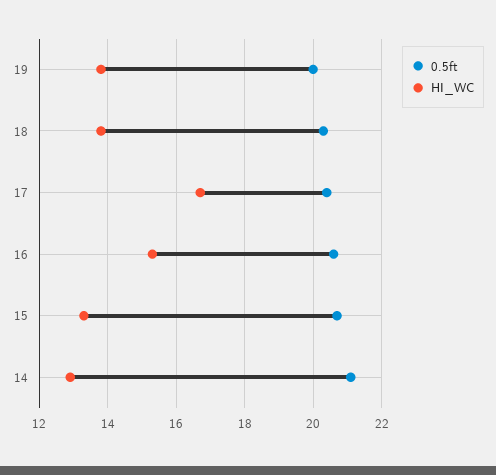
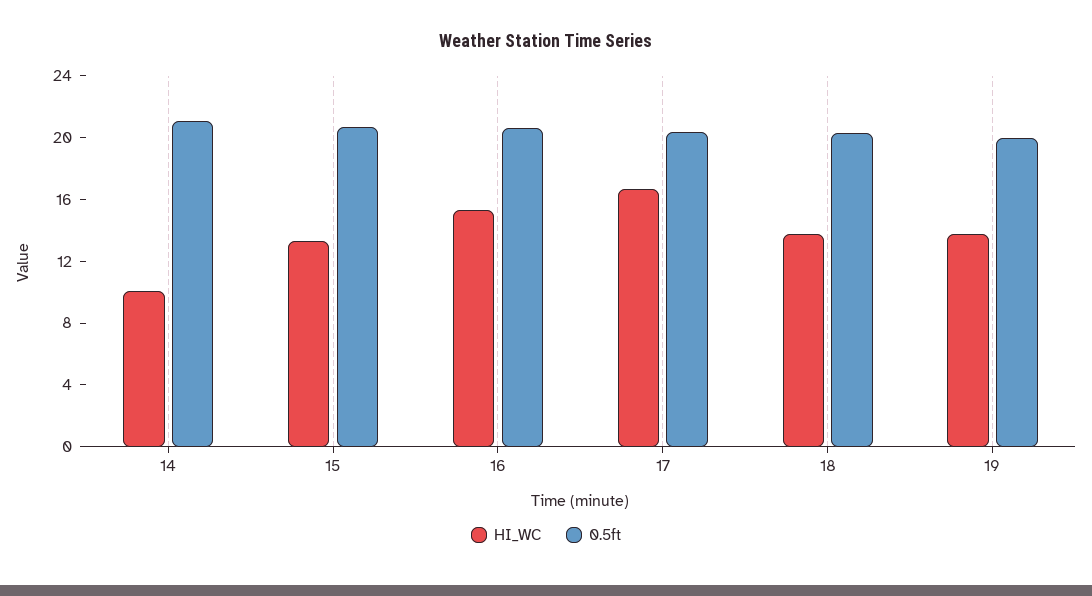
HI_WC, 14: 13 -> 10

